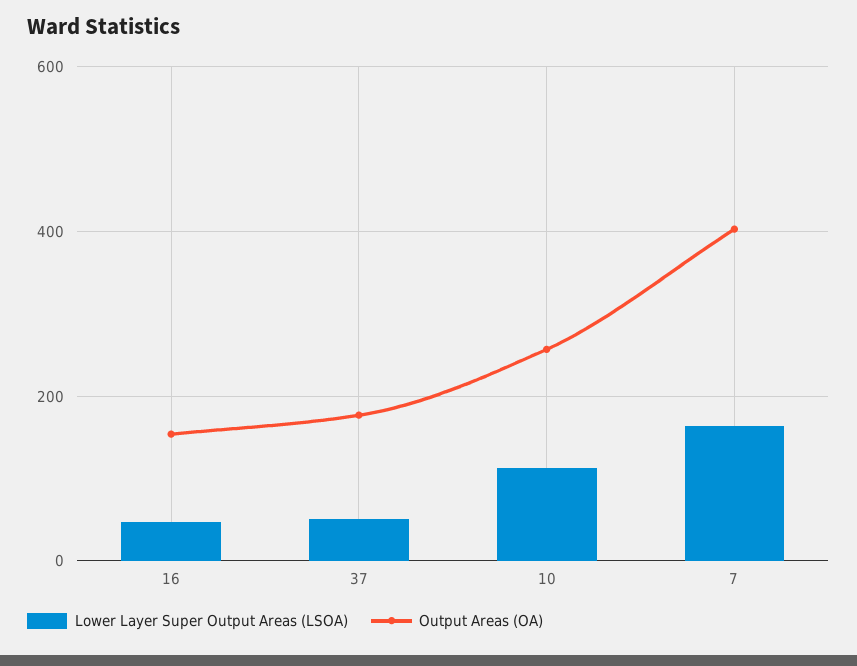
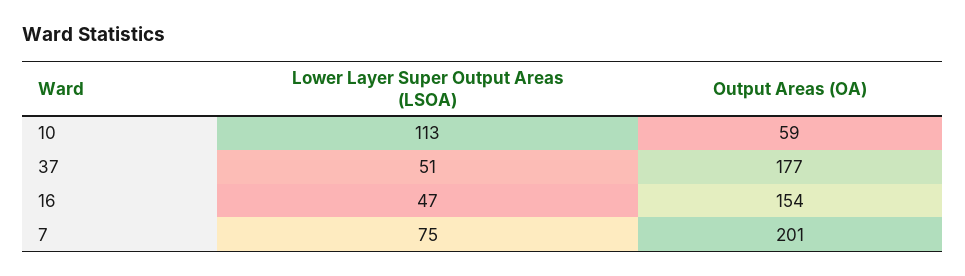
Output Areas (OA), 10: 260 -> 59
Lower Layer Super Output Areas (LSOA), 7: 160 -> 75
Output Areas (OA), 7: 400 -> 201

